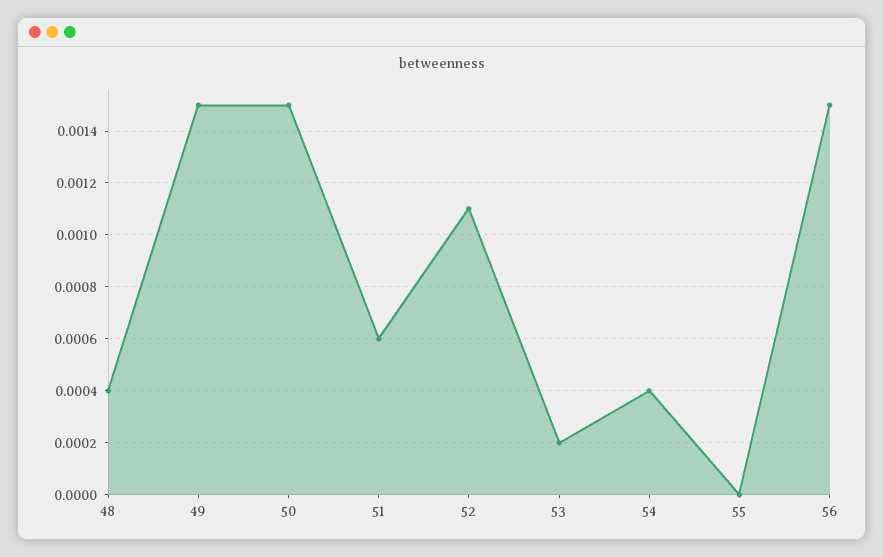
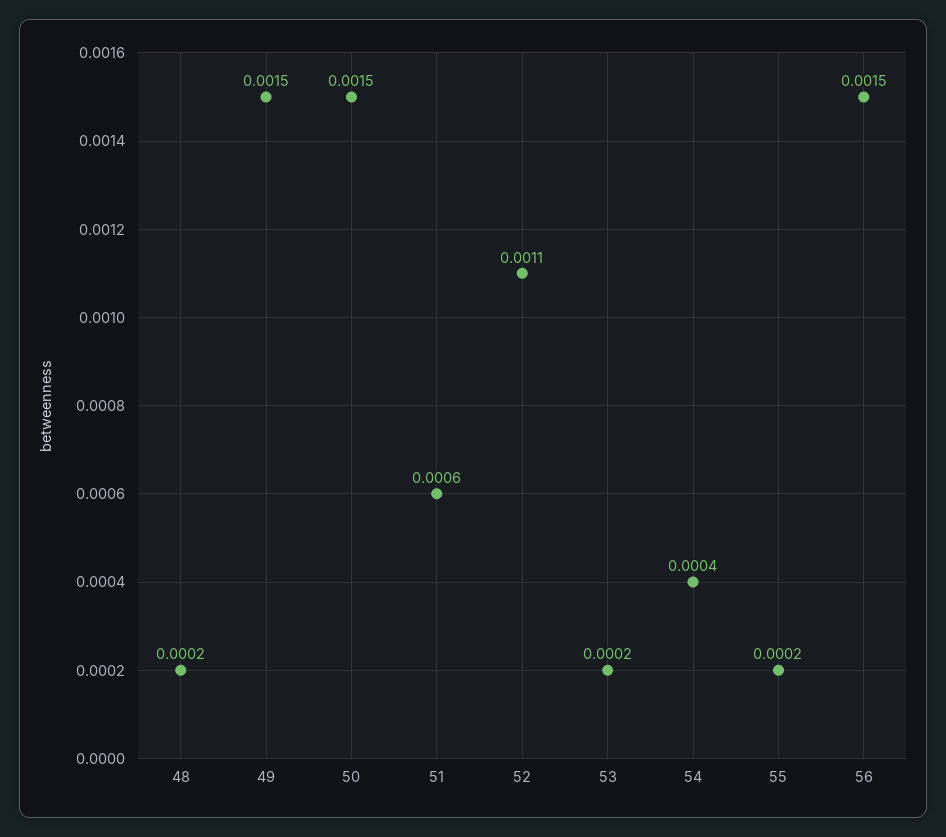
48: 0.0004 -> 0.0002
55: 0 -> 0.0002

